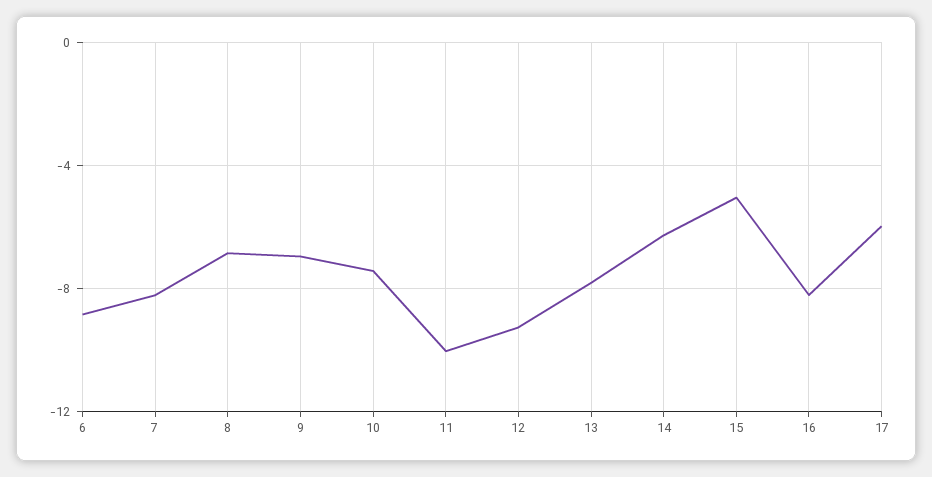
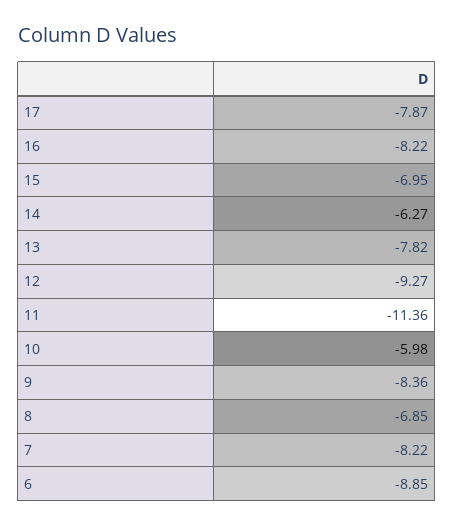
9: -7 -> -8.36
10: -7.5 -> -5.98
11: -10 -> -11.36
15: -5 -> -6.95
17: -6 -> -7.87

